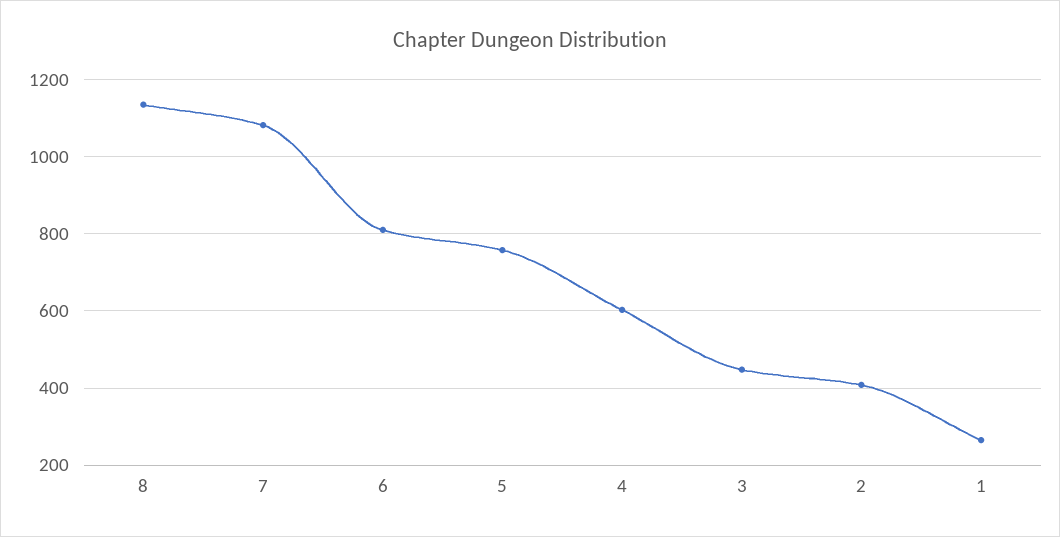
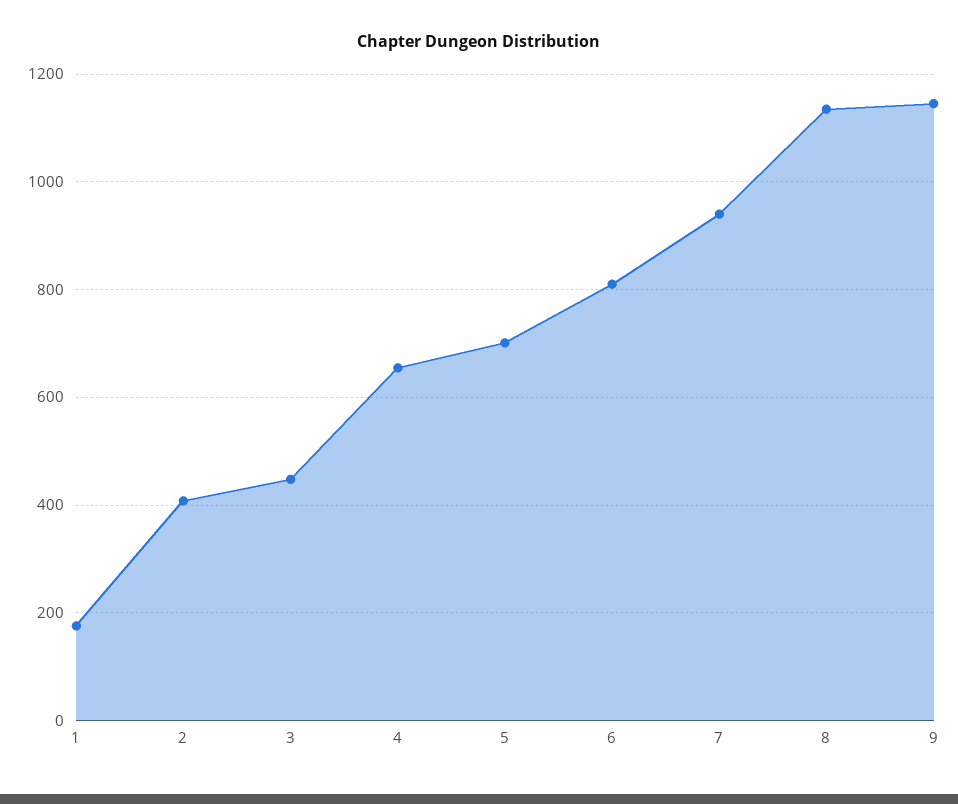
7: 1080 -> 940
5: 760 -> 700
4: 600 -> 660
1: 260 -> 180
9: none -> 1140

